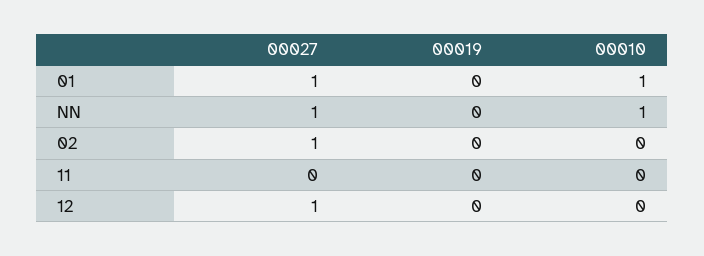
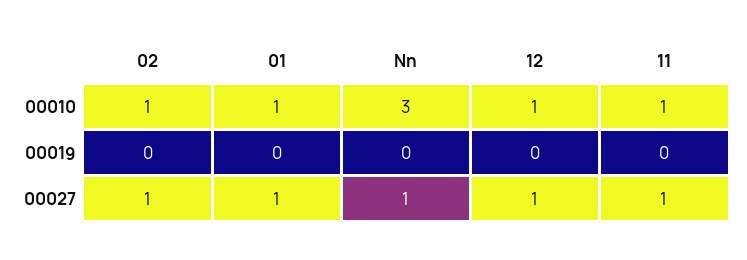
00010, NN: 1 -> 3
00010, 02: 0 -> 1
00027, 11: 0 -> 1
00010, 11: 0 -> 1
00010, 12: 0 -> 1

